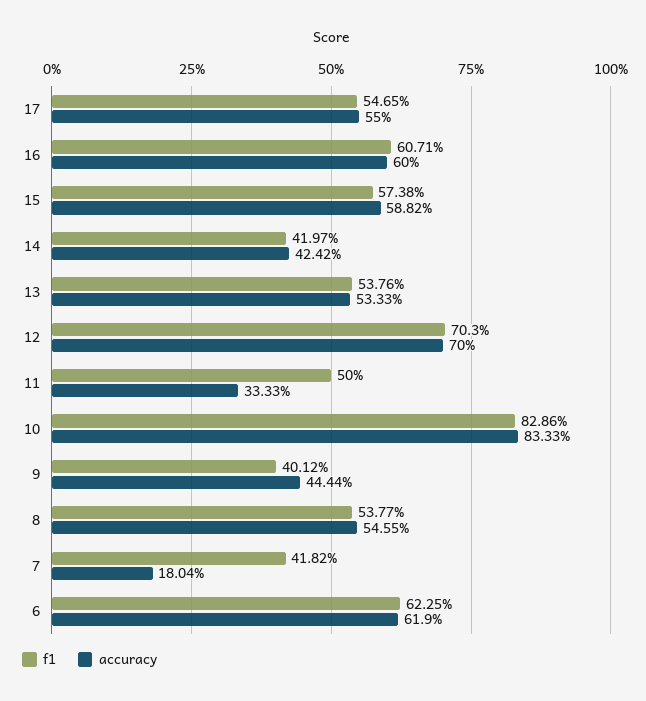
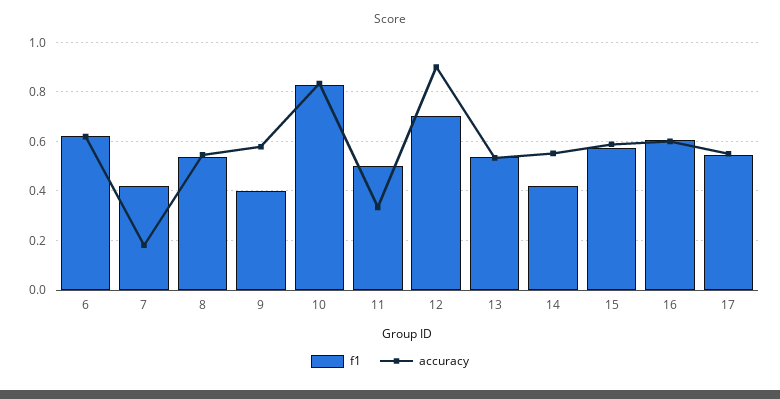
accuracy, 14: 0.4242 -> 0.55
accuracy, 12: 0.7 -> 0.9
accuracy, 9: 0.4444 -> 0.575

